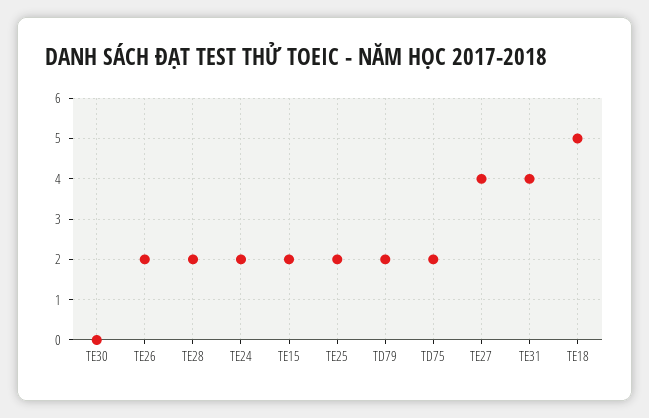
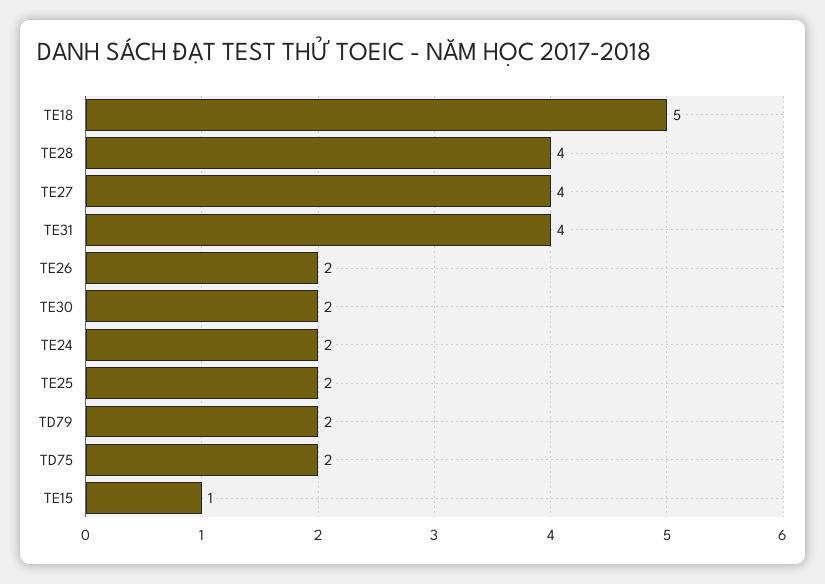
TE30: 0 -> 2
TE28: 2 -> 4
TE15: 2 -> 1

